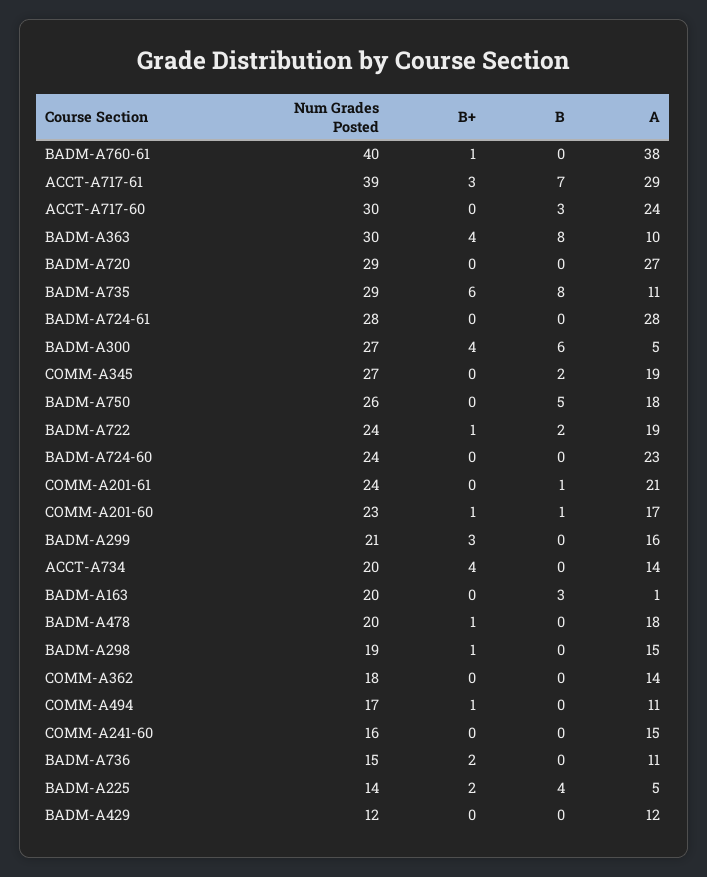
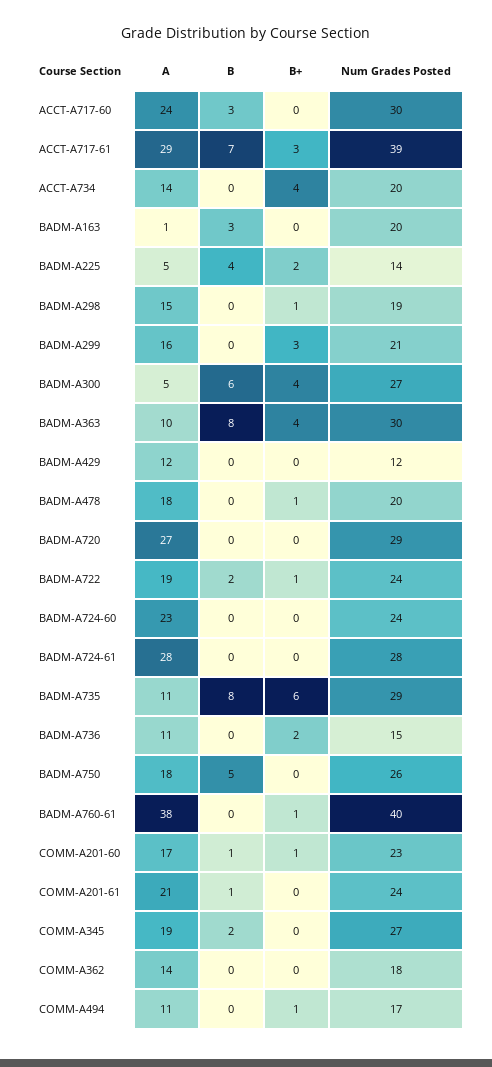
Num Grades Posted, COMM-A241-60: 16 -> none
B+, COMM-A241-60: 0 -> none
B, COMM-A241-60: 0 -> none
A, COMM-A241-60: 15 -> none

